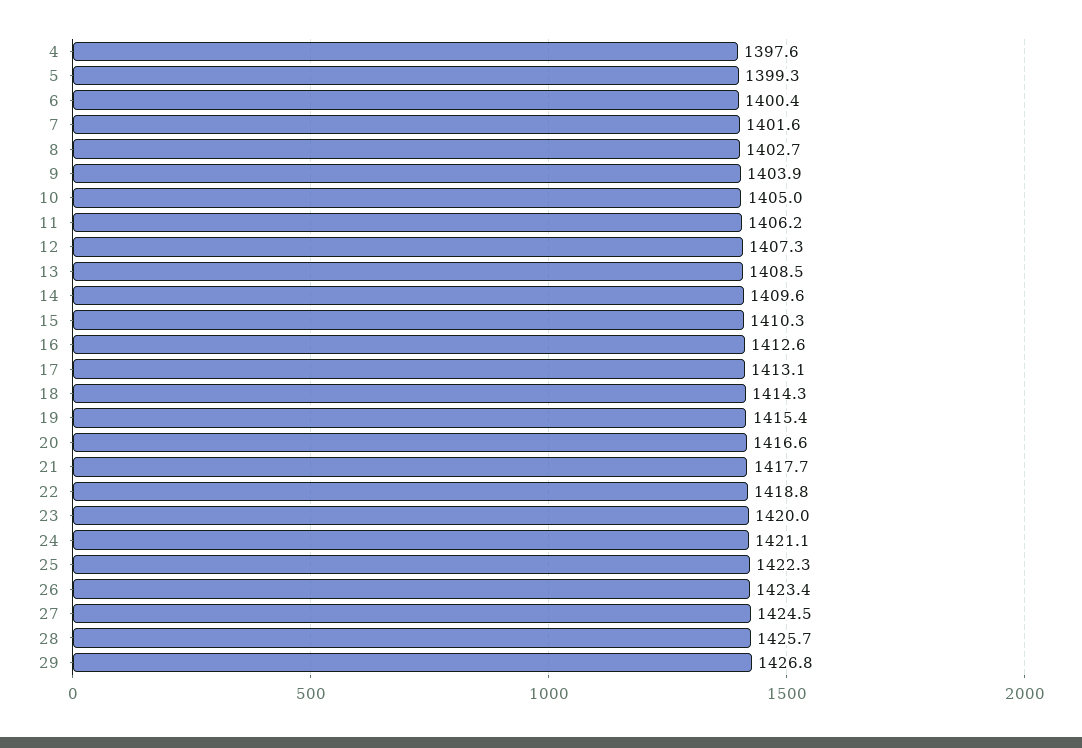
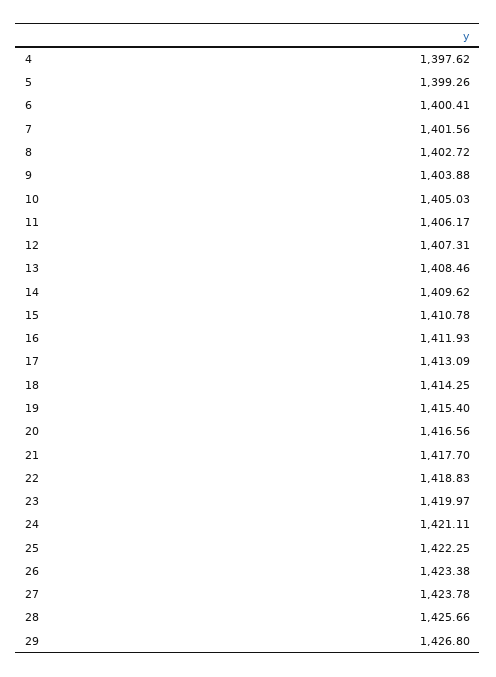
15: 1410.3 -> 1410.78
16: 1412.6 -> 1411.93
27: 1424.5 -> 1423.78

